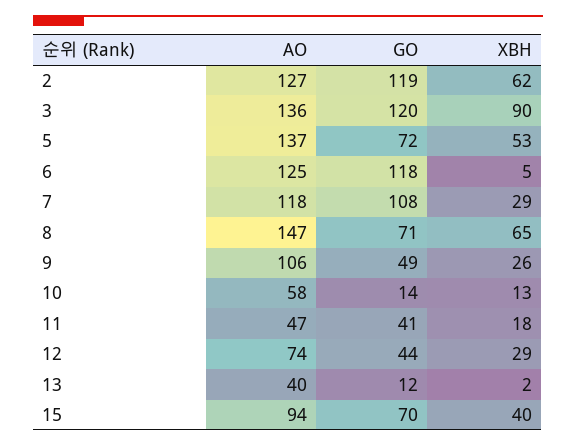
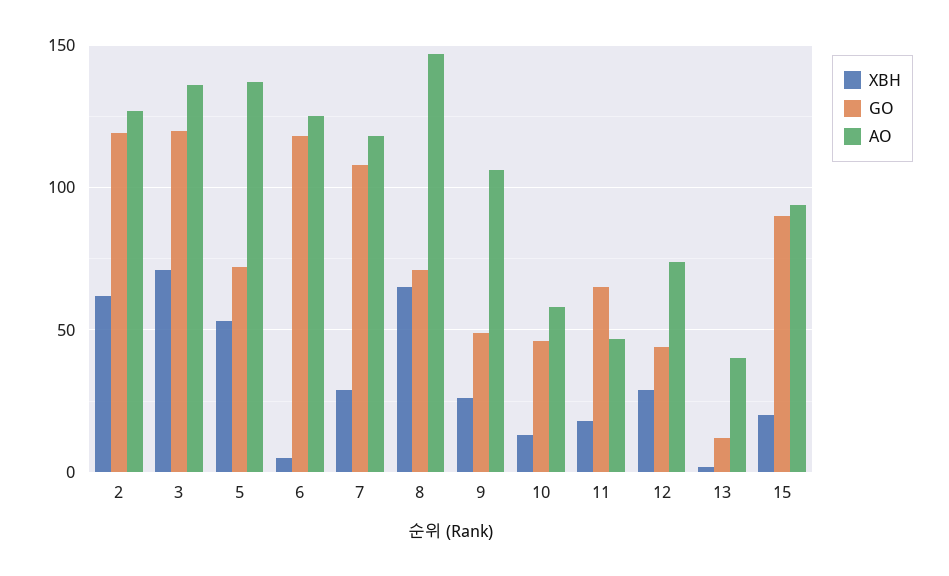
XBH, 3: 90 -> 70
GO, 10: 14 -> 45
GO, 11: 41 -> 65
GO, 15: 70 -> 90
XBH, 15: 40 -> 20

